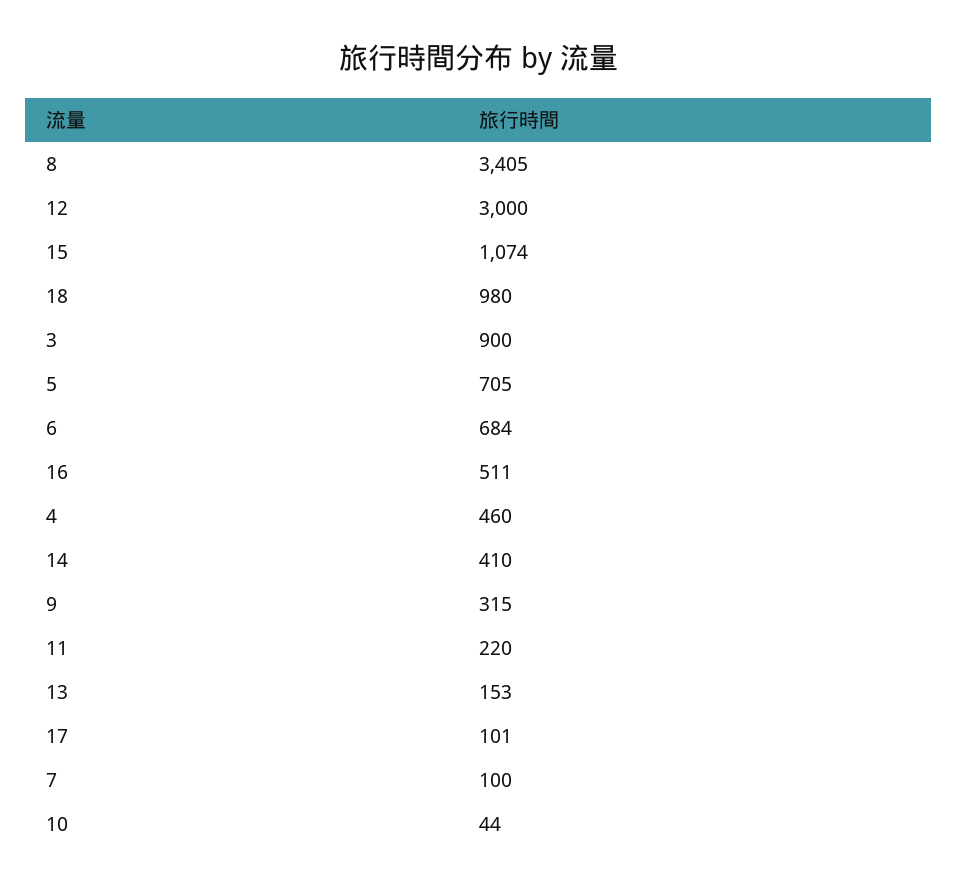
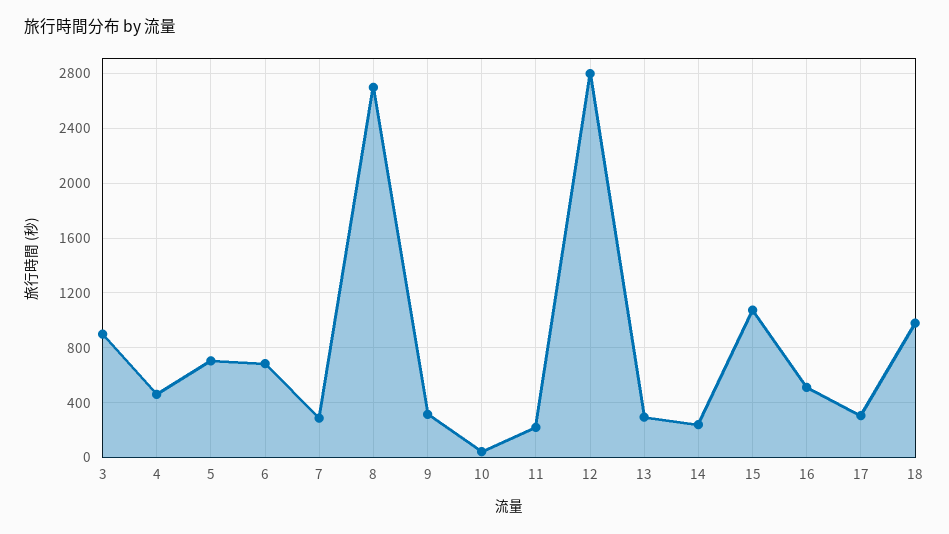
8: 3405 -> 2700
12: 3000 -> 2800
14: 410 -> 250
13: 153 -> 300
17: 101 -> 300
7: 100 -> 300

